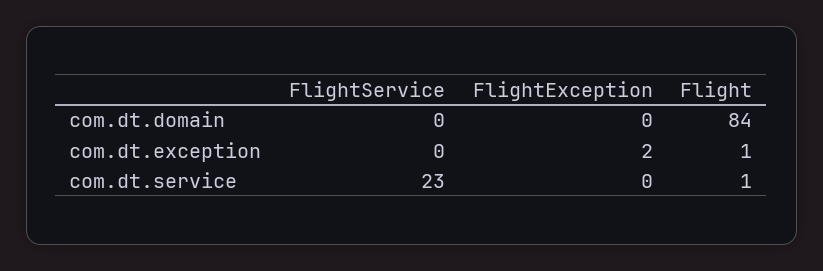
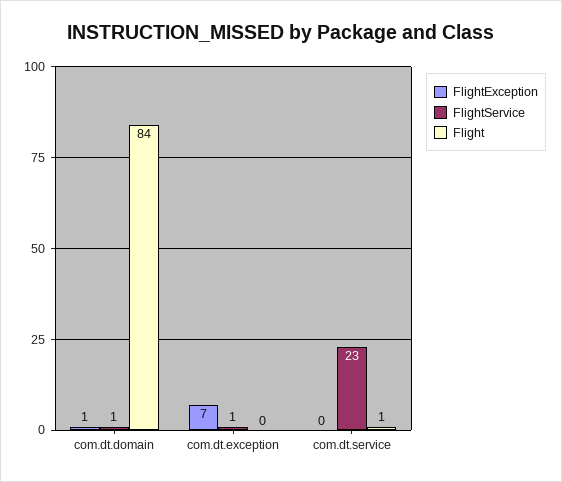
FlightService, com.dt.domain: 0 -> 1
FlightException, com.dt.domain: 0 -> 1
FlightService, com.dt.exception: 0 -> 1
FlightException, com.dt.exception: 2 -> 7
Flight, com.dt.exception: 1 -> 0

